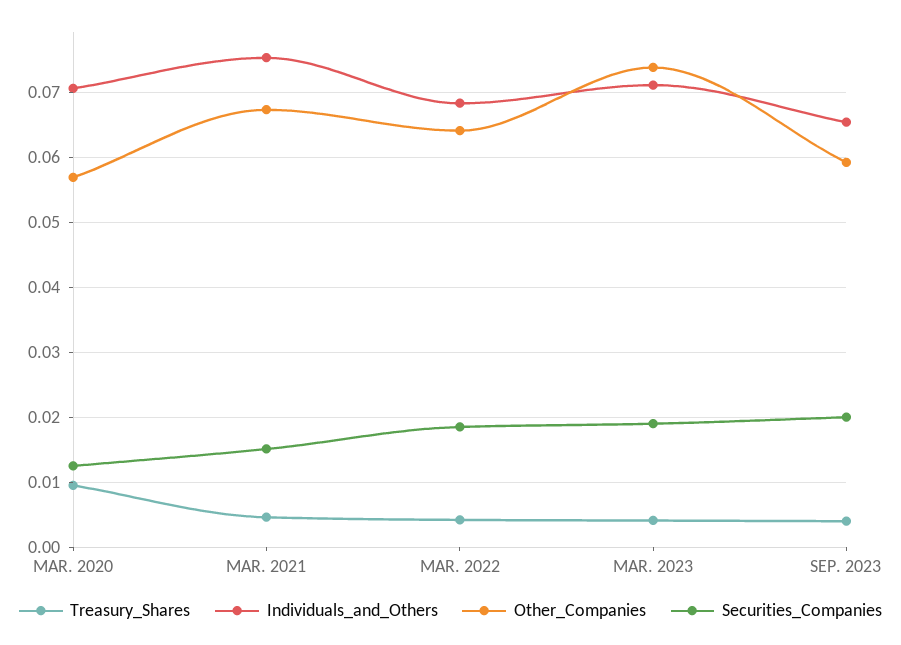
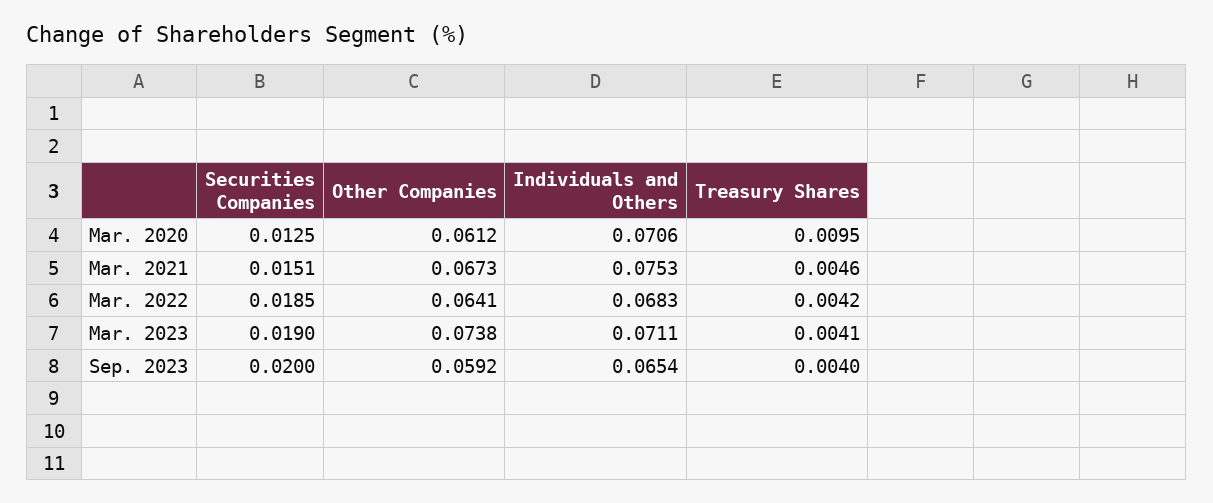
Other_Companies, MAR. 2020: 0.057 -> 0.0612

